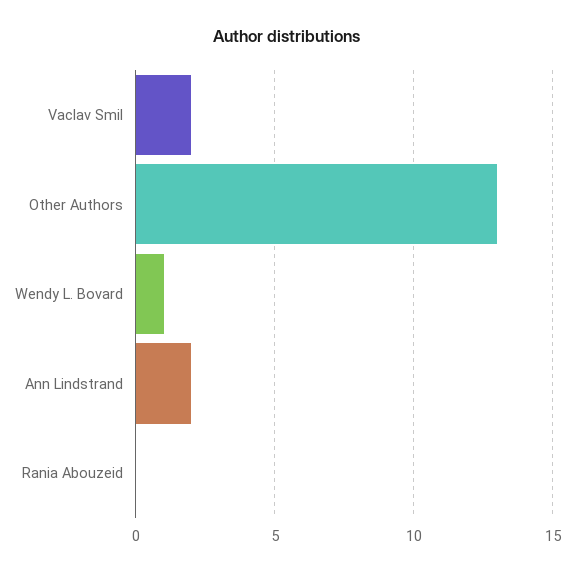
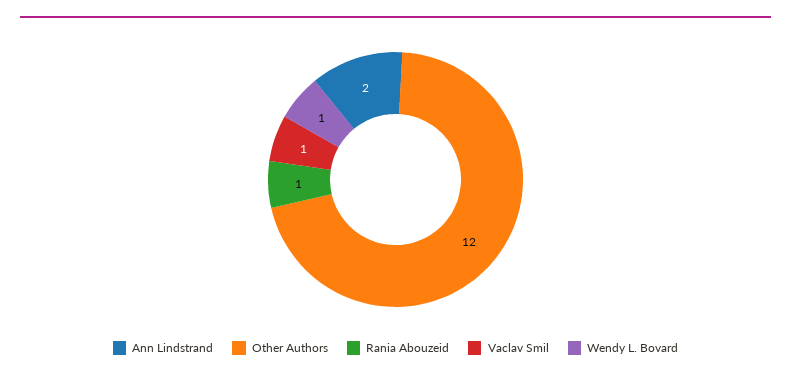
Vaclav Smil: 2 -> 1
Other Authors: 13 -> 12
Rania Abouzeid: 0 -> 1

